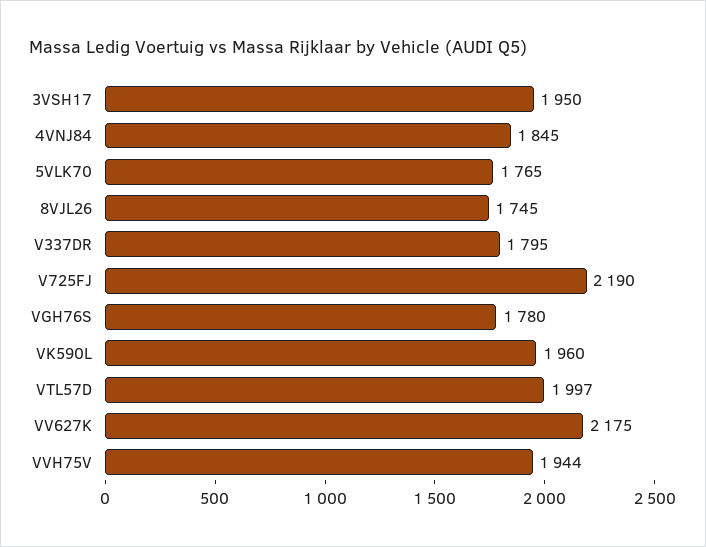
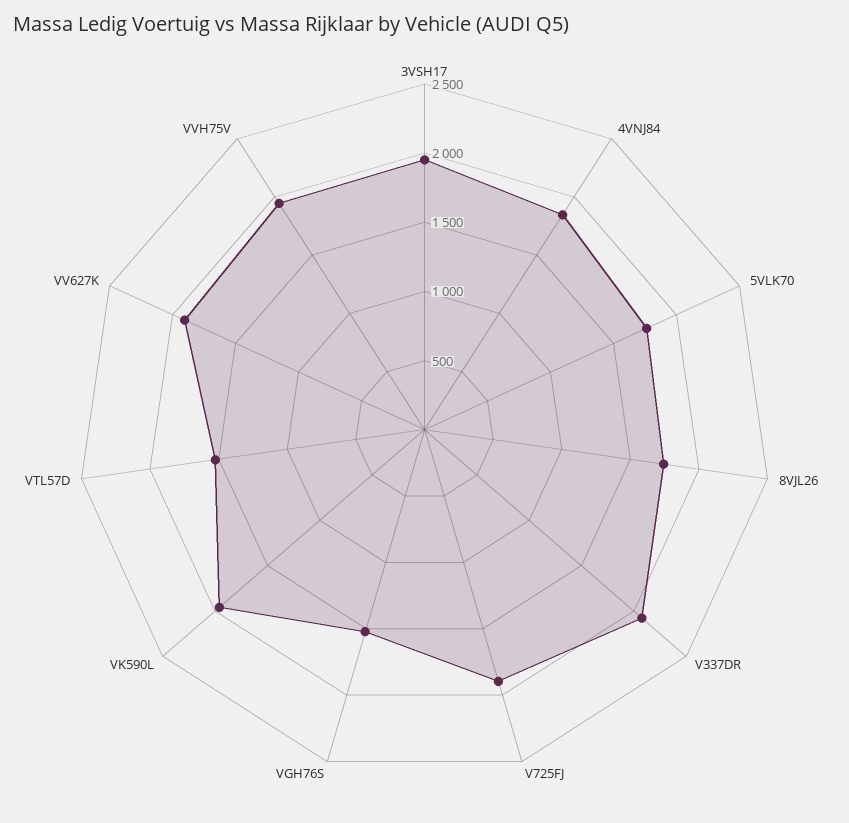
V337DR: 1795 -> 2100
V725FJ: 2190 -> 1900
VGH76S: 1780 -> 1500
VTL57D: 1997 -> 1500
VV627K: 2175 -> 1900

